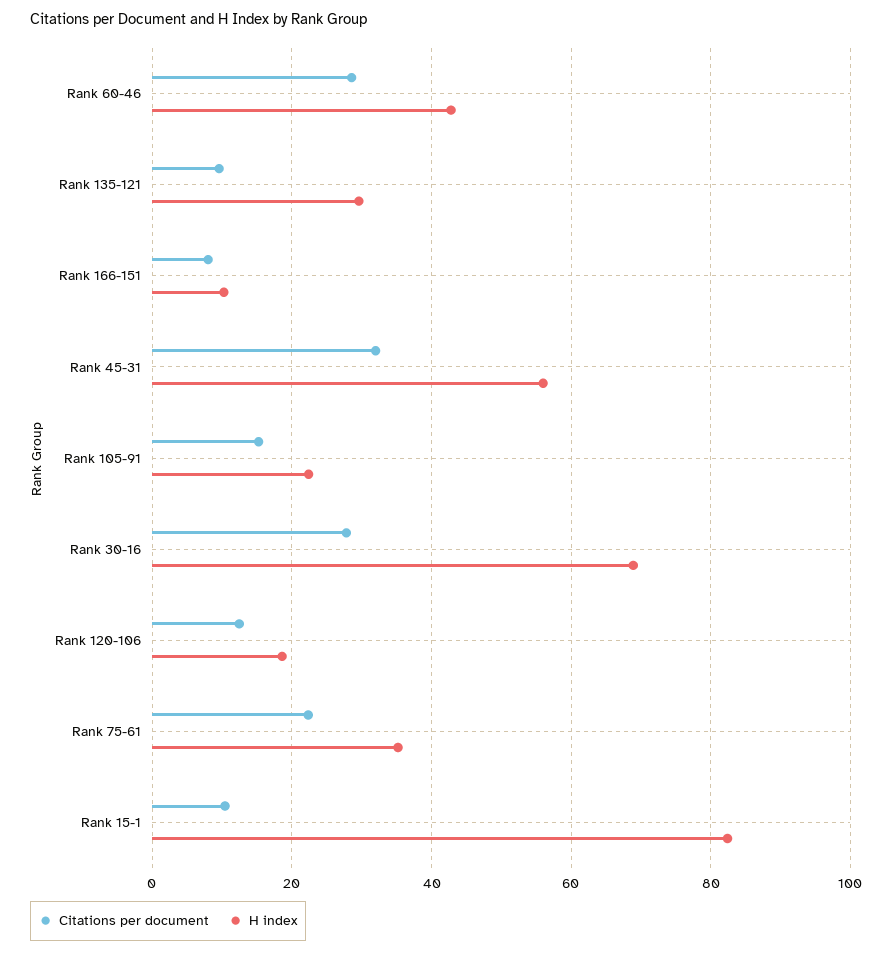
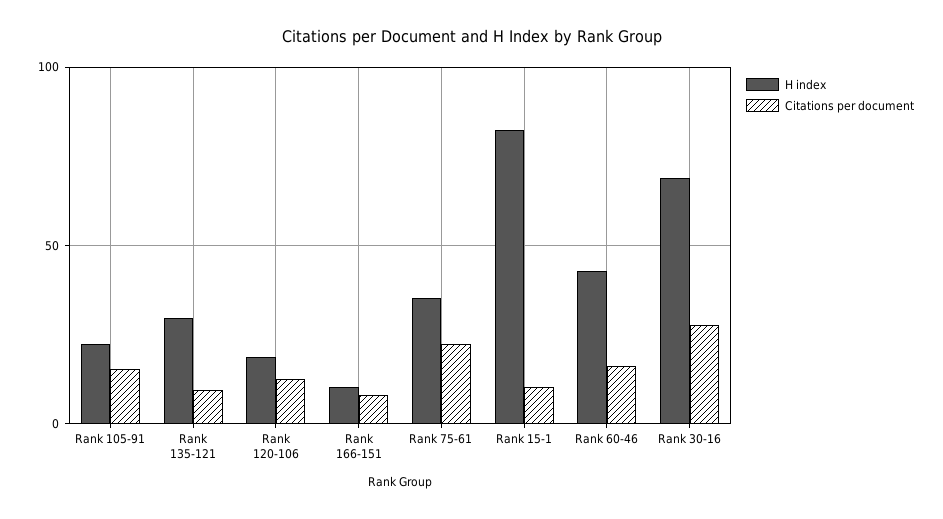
Citations per document, Rank 60-46: 28 -> 15
Citations per document, Rank 45-31: 32 -> none
H index, Rank 45-31: 56 -> none

